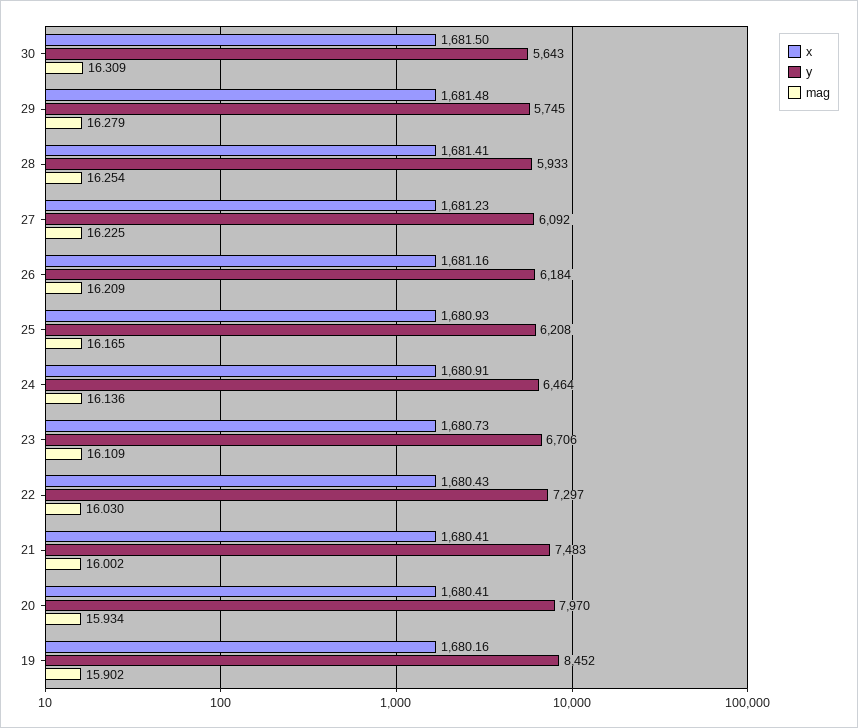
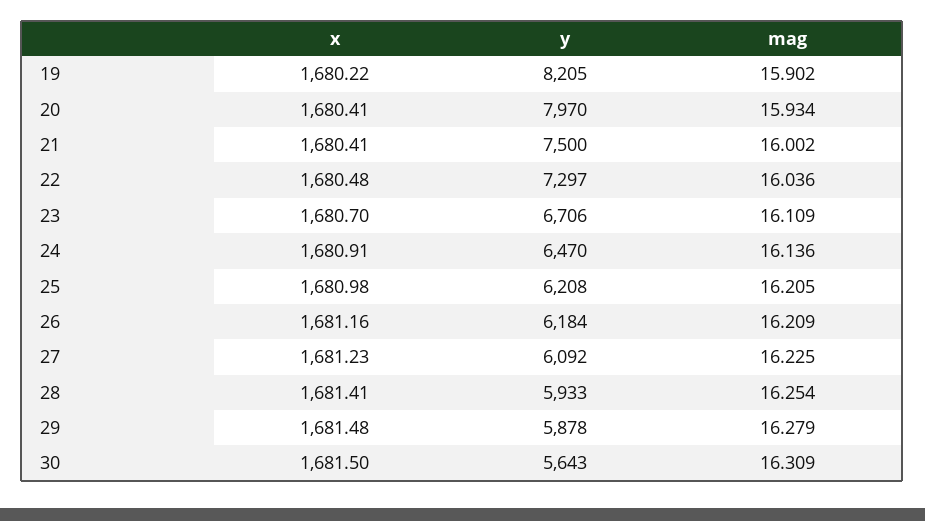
y, 29: 5745 -> 5878
x, 25: 1680.93 -> 1680.98
mag, 25: 16.165 -> 16.205
y, 24: 6464 -> 6470
x, 23: 1680.73 -> 1680.7
x, 22: 1680.43 -> 1680.48
mag, 22: 16.03 -> 16.036
y, 21: 7483 -> 7500
x, 19: 1680.16 -> 1680.22
y, 19: 8452 -> 8205

